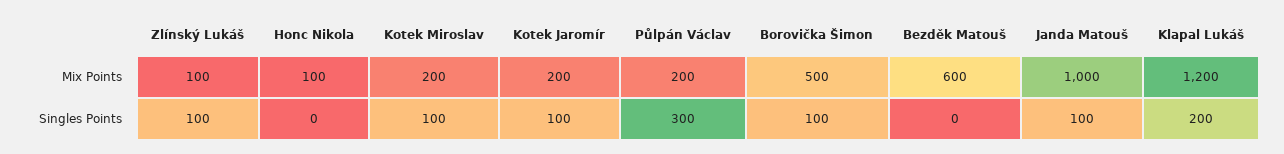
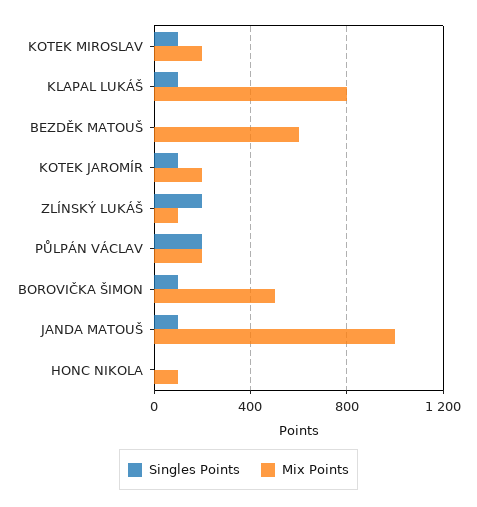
Mix Points, Klapal Lukáš: 1200 -> 800
Singles Points, Zlínský Lukáš: 100 -> 200
Singles Points, Půlpán Václav: 300 -> 200
Singles Points, Klapal Lukáš: 200 -> 100

